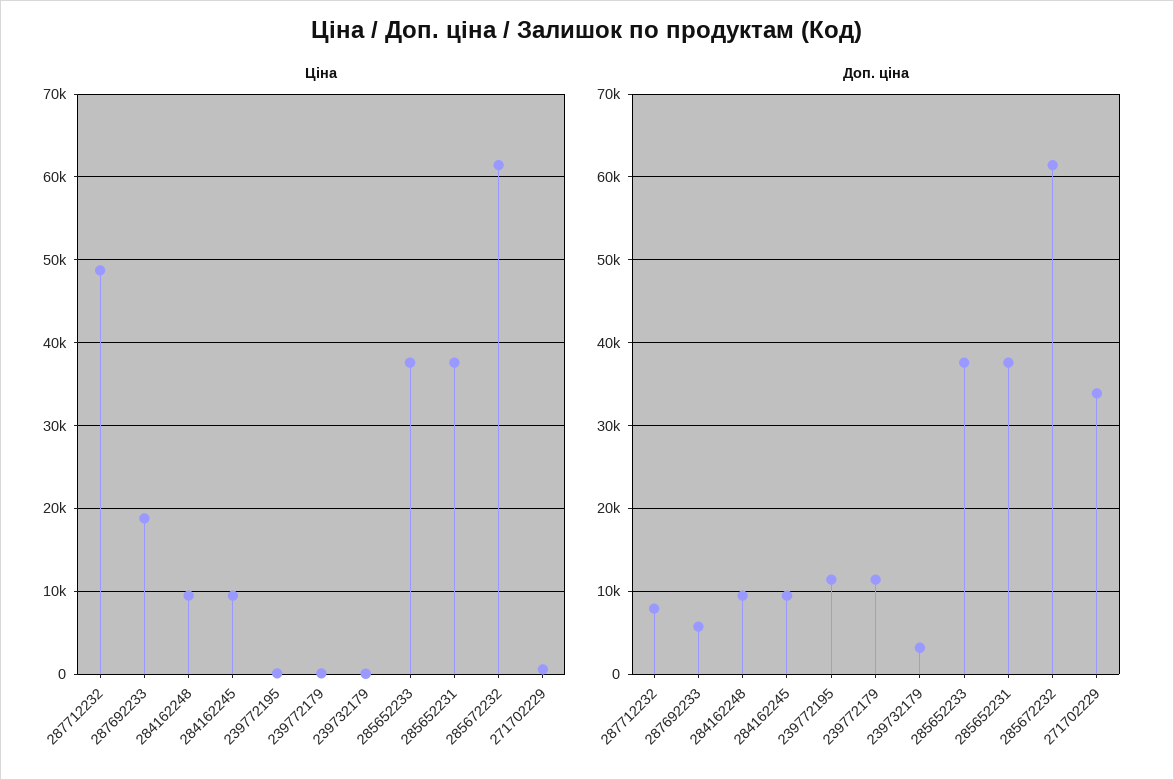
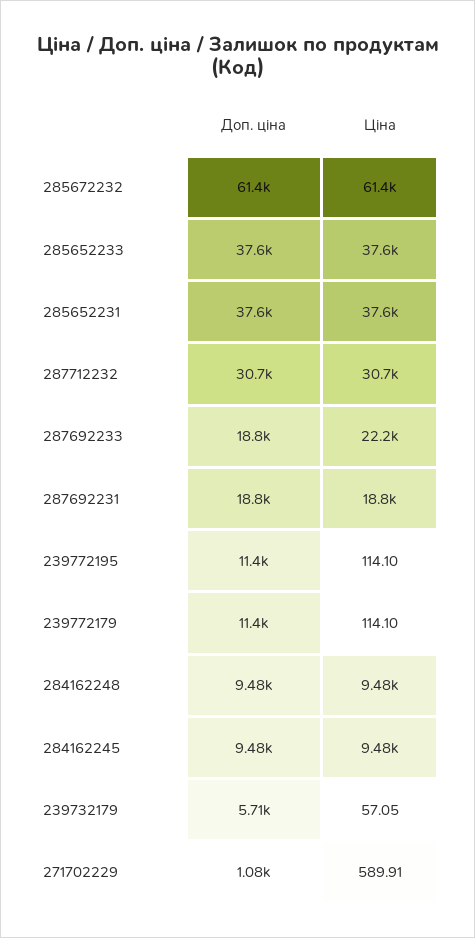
Ціна, 287712232: 49000 -> 30700
Ціна, 287692233: 19000 -> 22200
Доп. ціна, 287712232: 8000 -> 30700
Доп. ціна, 287692233: 6000 -> 18800
Доп. ціна, 239732179: 3000 -> 5710
Доп. ціна, 271702229: 34000 -> 1080
Доп. ціна, 287692231: none -> 18800
Ціна, 287692231: none -> 18800

